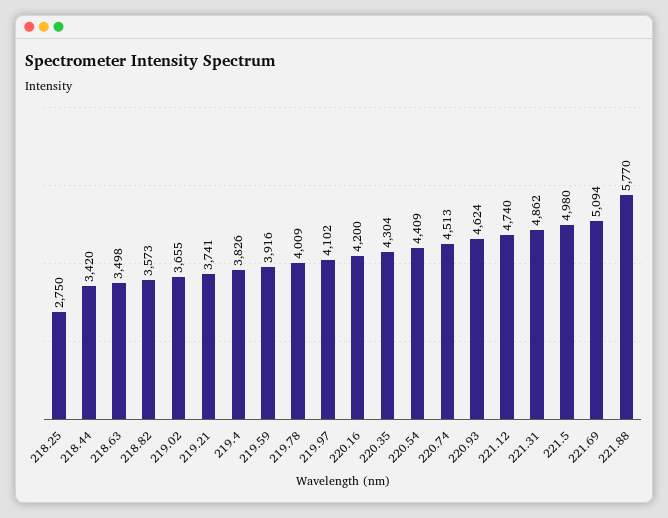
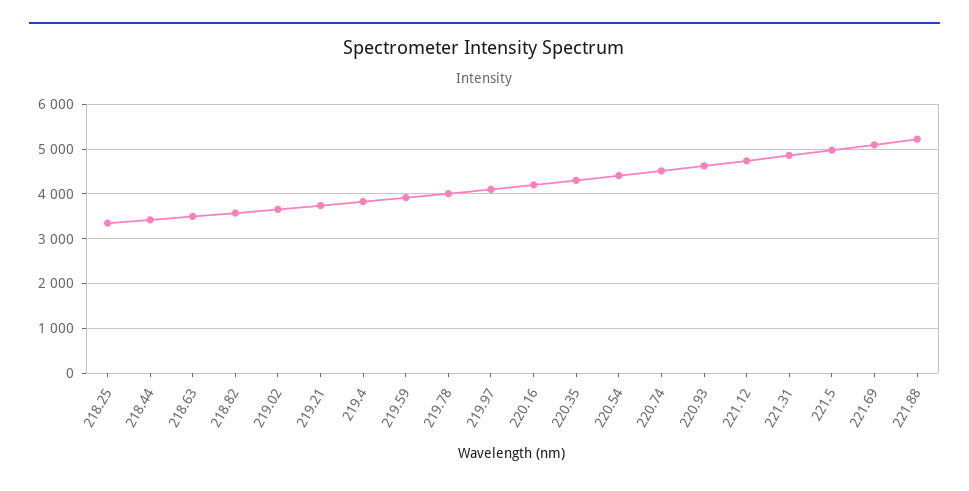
218.25: 2750 -> 3400
221.88: 5770 -> 5200

